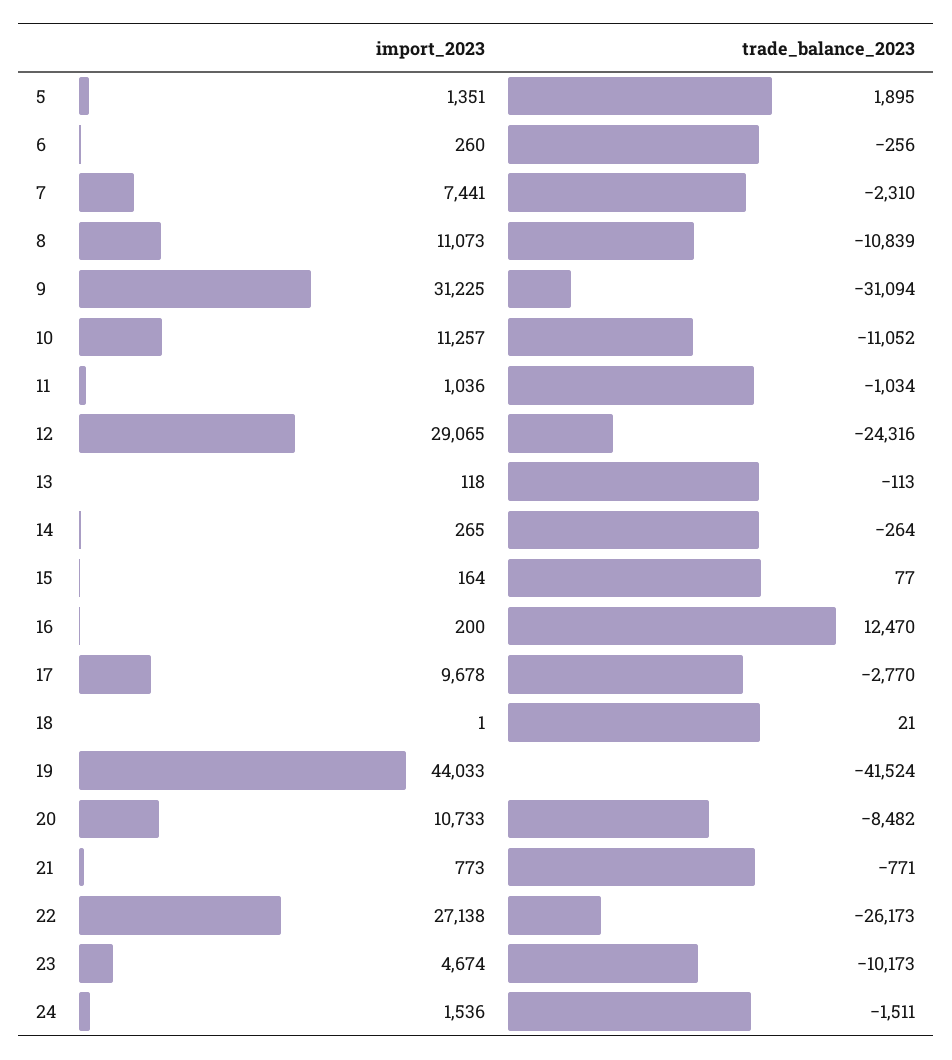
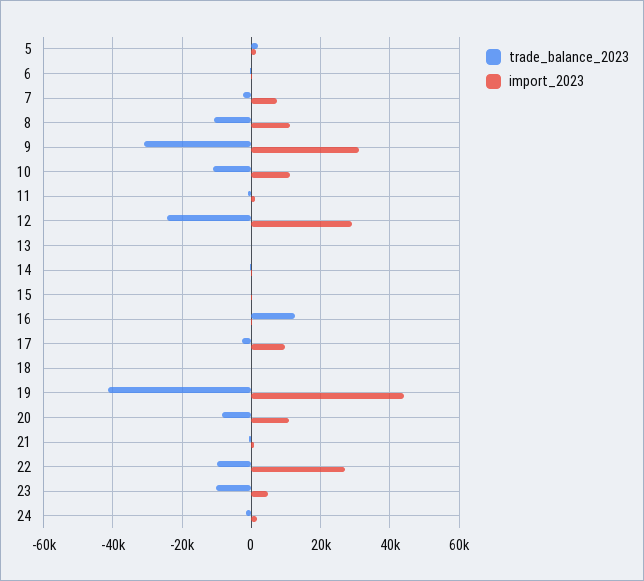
trade_balance_2023, 22: -26173 -> -10000

